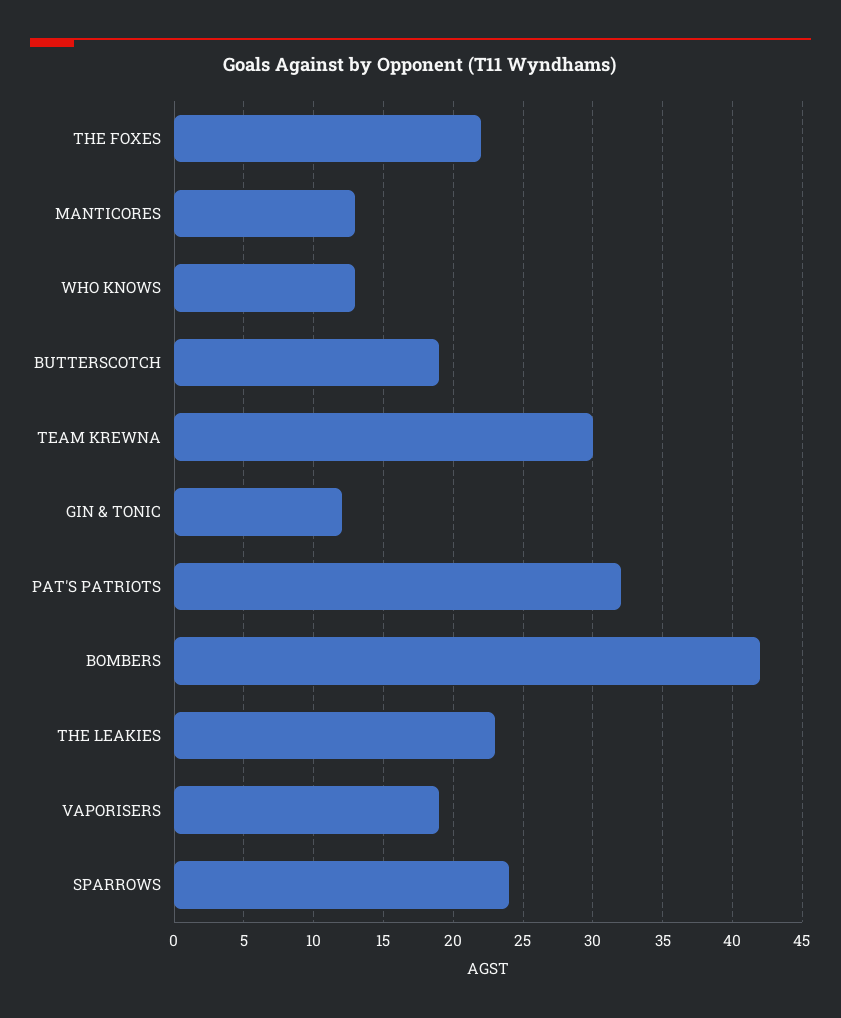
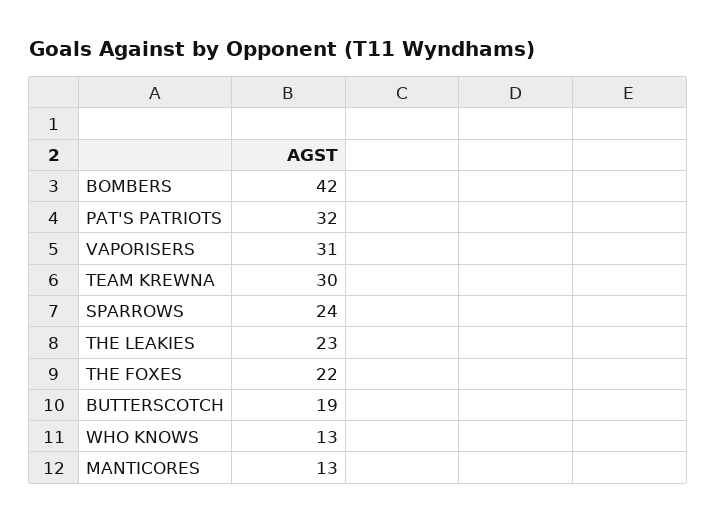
GIN & TONIC: 12 -> none
VAPORISERS: 19 -> 31

